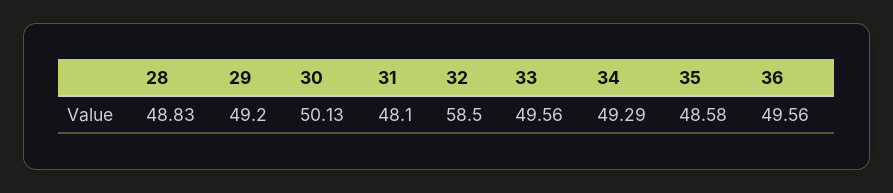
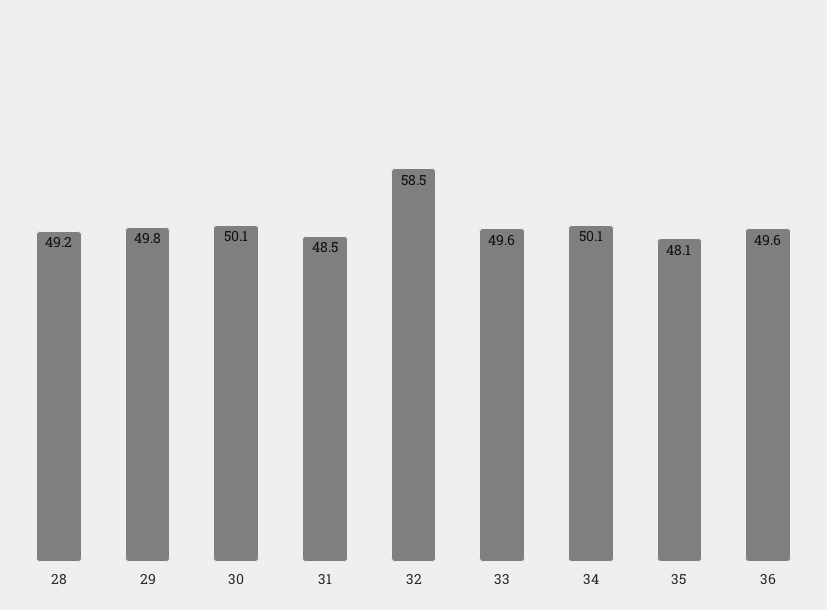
28: 48.83 -> 49.2
29: 49.2 -> 49.8
31: 48.1 -> 48.5
34: 49.29 -> 50.1
35: 48.58 -> 48.1

